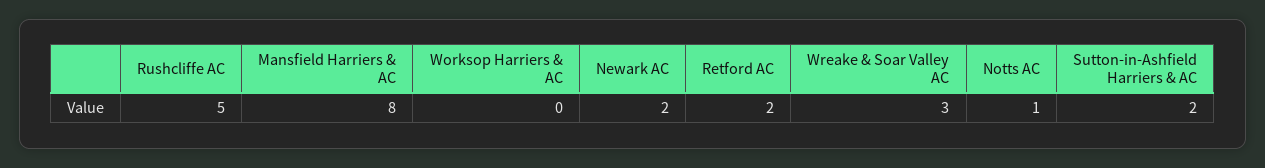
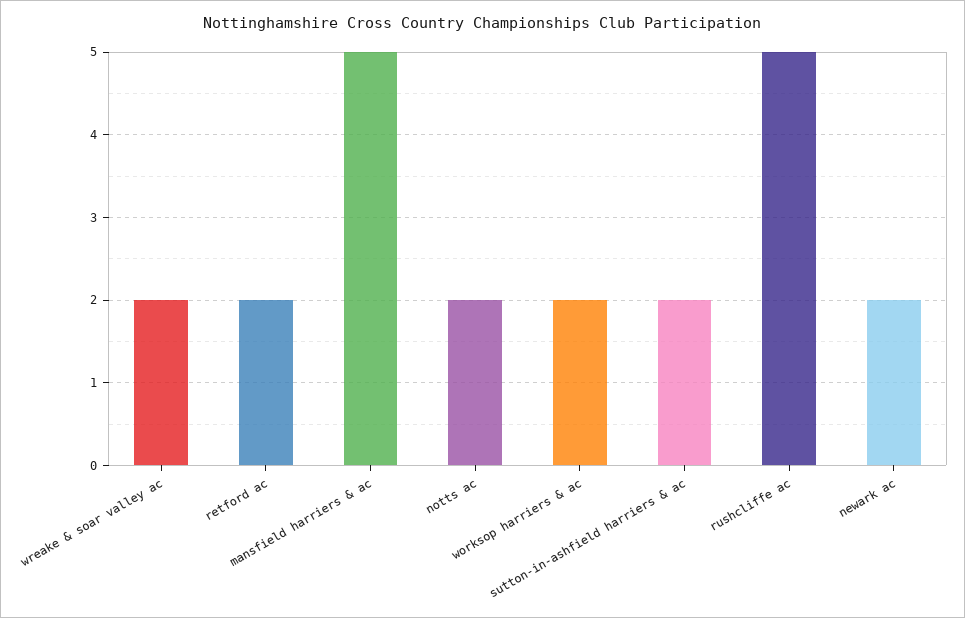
Mansfield Harriers & AC: 8 -> 5
Worksop Harriers & AC: 0 -> 2
Wreake & Soar Valley AC: 3 -> 2
Notts AC: 1 -> 2

